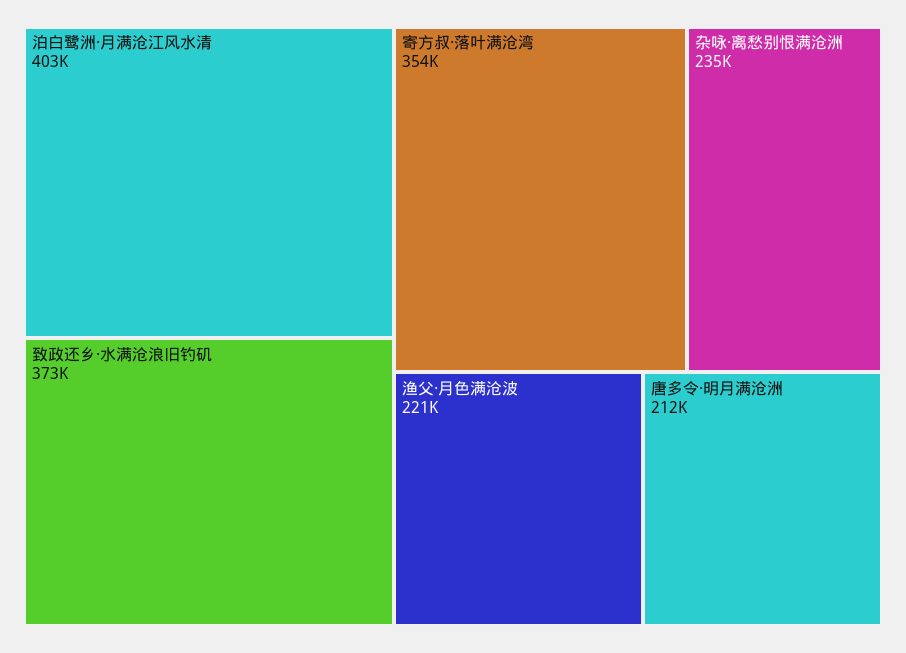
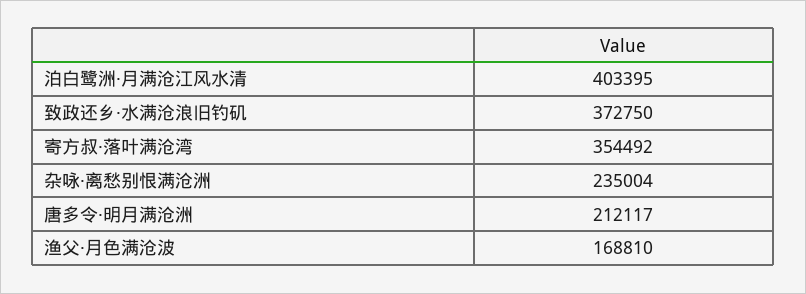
渔父·月色满沧波: 221000 -> 168810

